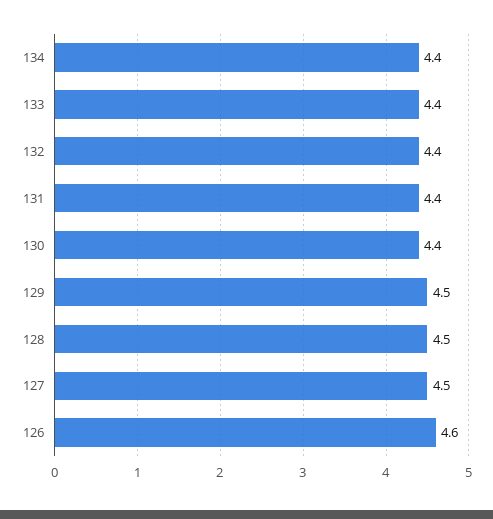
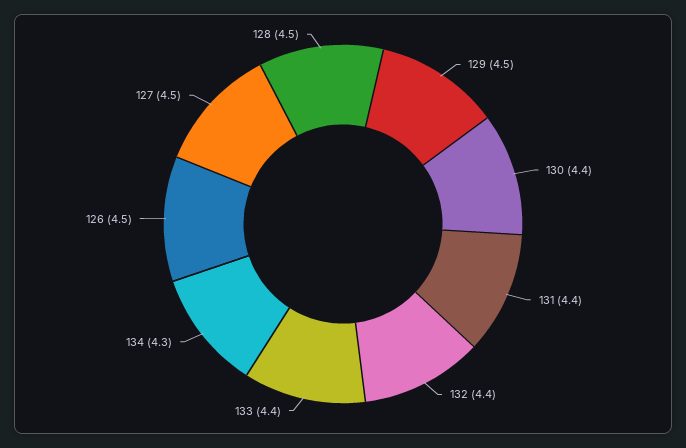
134: 4.4 -> 4.3
126: 4.6 -> 4.5

